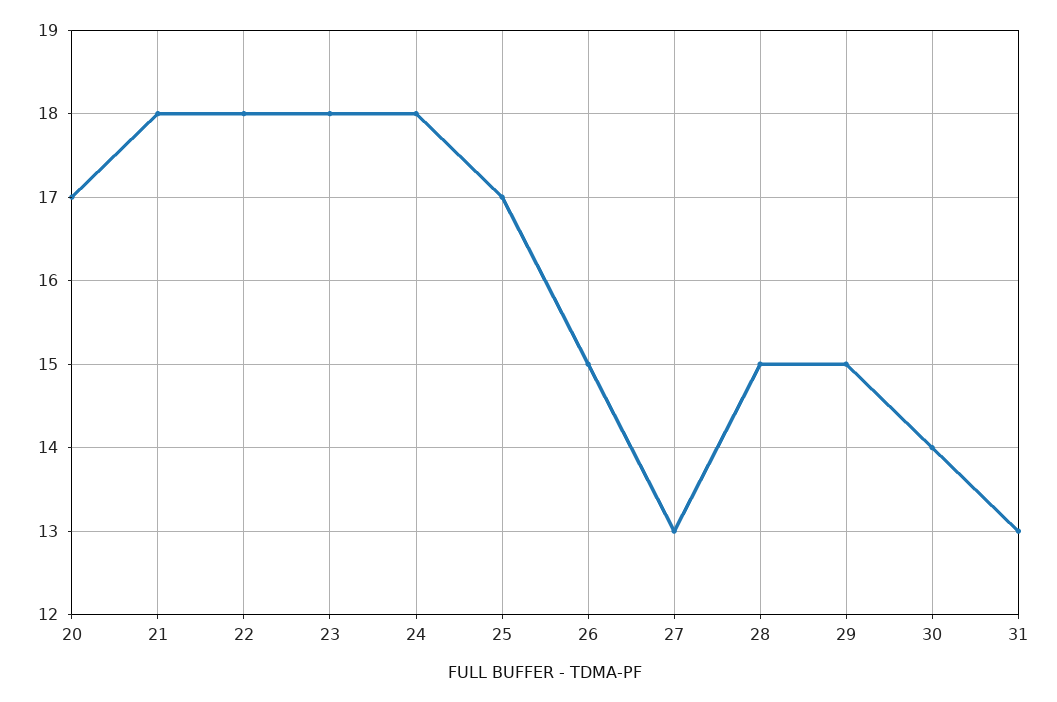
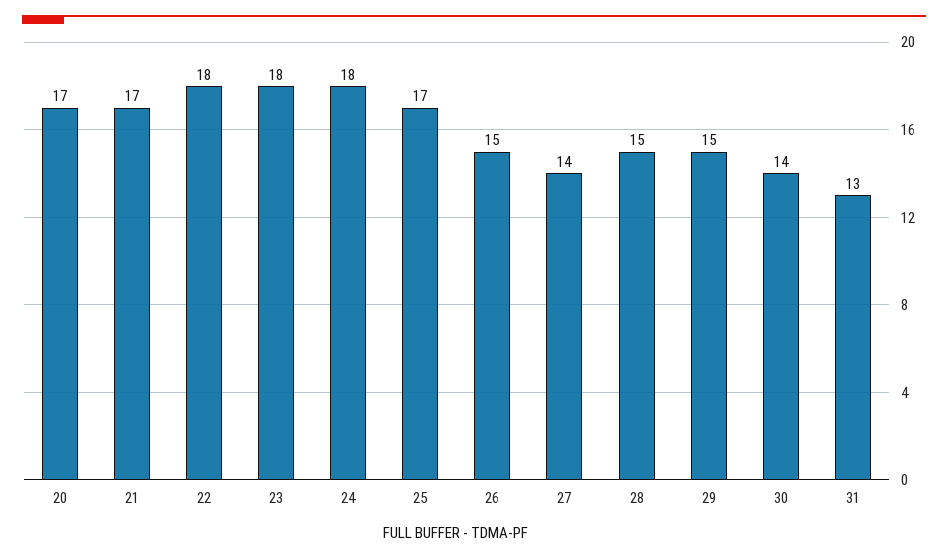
21: 18 -> 17
27: 13 -> 14

